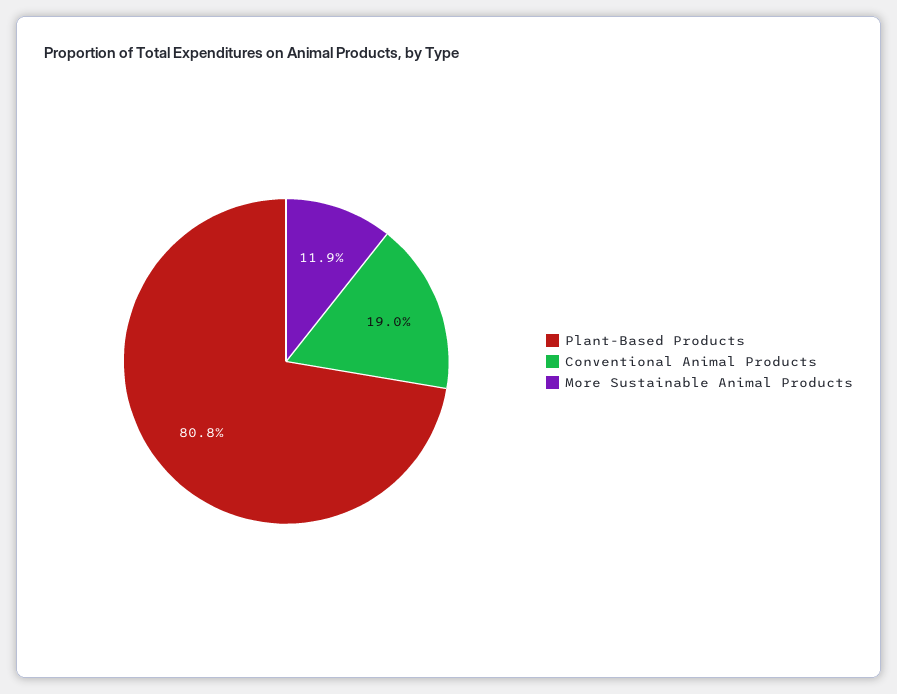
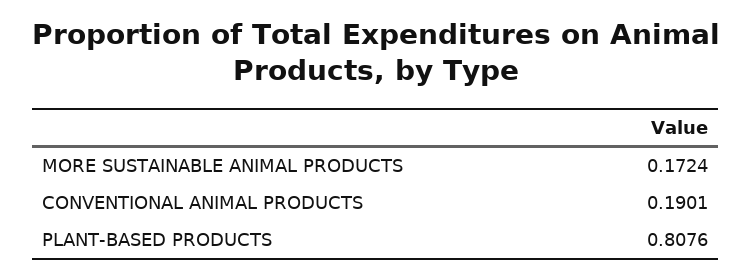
More Sustainable Animal Products: 0.119 -> 0.1724

